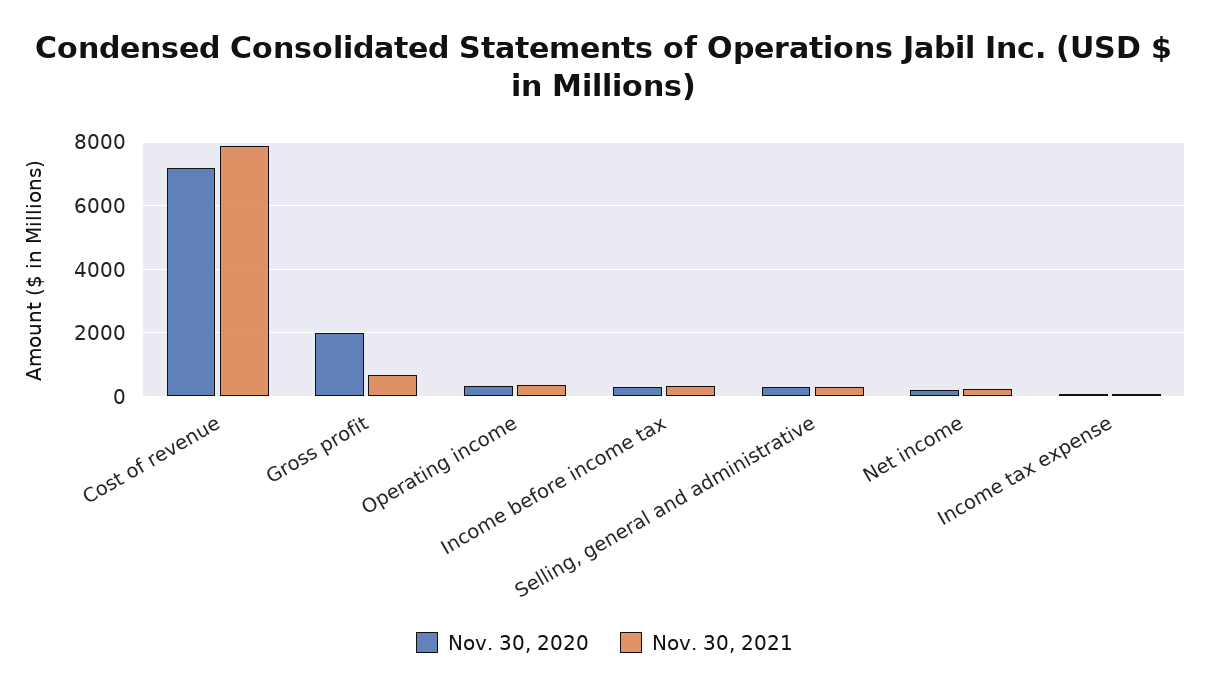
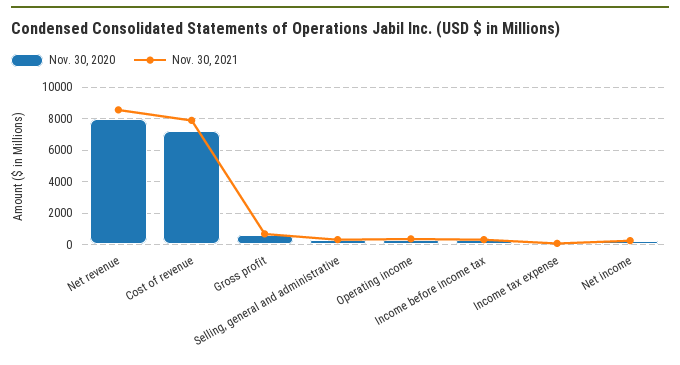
Nov. 30, 2020, Gross profit: 2000 -> 500
Nov. 30, 2020, Net revenue: none -> 8000
Nov. 30, 2021, Net revenue: none -> 8500

